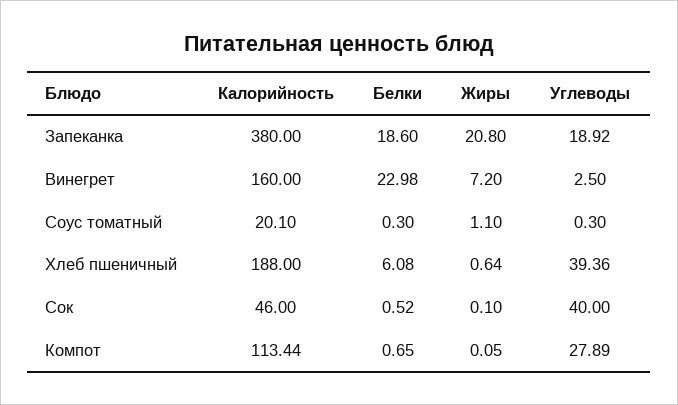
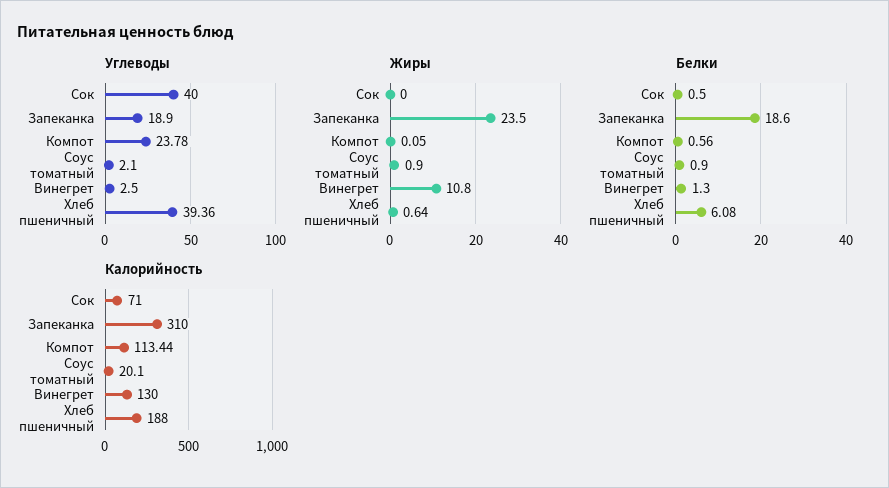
Калорийность, Запеканка: 380 -> 310
Жиры, Запеканка: 20.8 -> 23.5
Углеводы, Запеканка: 18.92 -> 18.9
Калорийность, Винегрет: 160 -> 130
Белки, Винегрет: 22.98 -> 1.3
Жиры, Винегрет: 7.2 -> 10.8
Белки, Соус томатный: 0.3 -> 0.9
Жиры, Соус томатный: 1.1 -> 0.9
Углеводы, Соус томатный: 0.3 -> 2.1
Калорийность, Сок: 46 -> 71
Белки, Сок: 0.52 -> 0.5
Жиры, Сок: 0.1 -> 0
Белки, Компот: 0.65 -> 0.56
Углеводы, Компот: 27.89 -> 23.78

